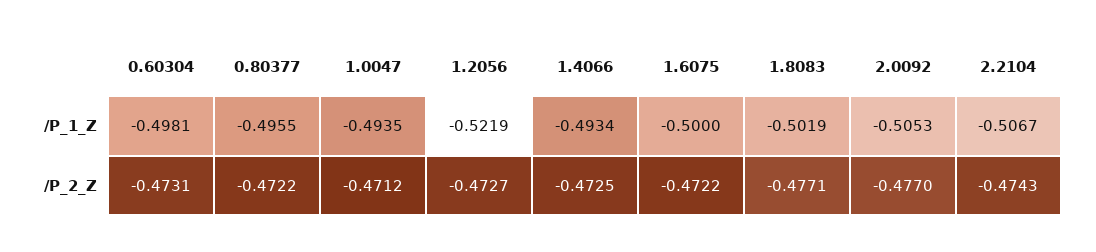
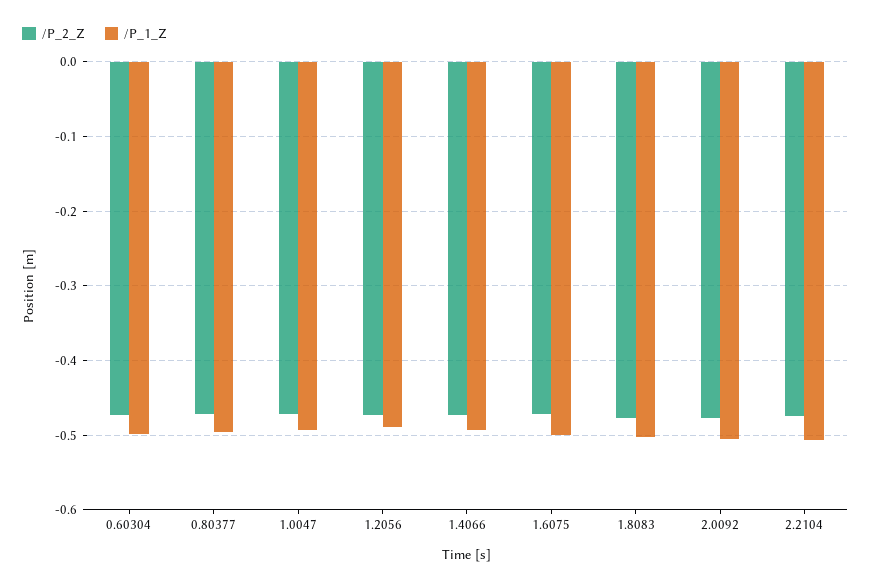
/P_1_Z, 1.2056: -0.5219 -> -0.49

